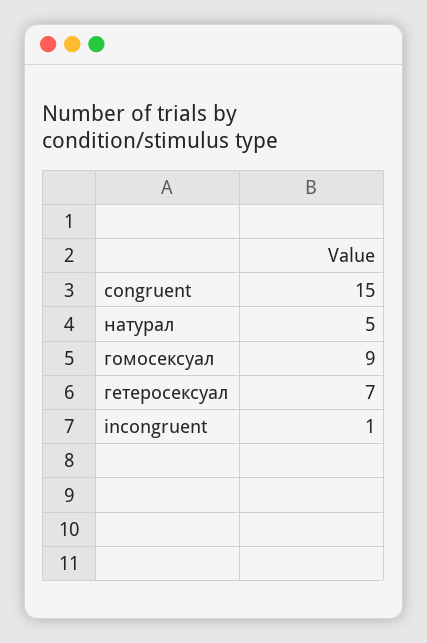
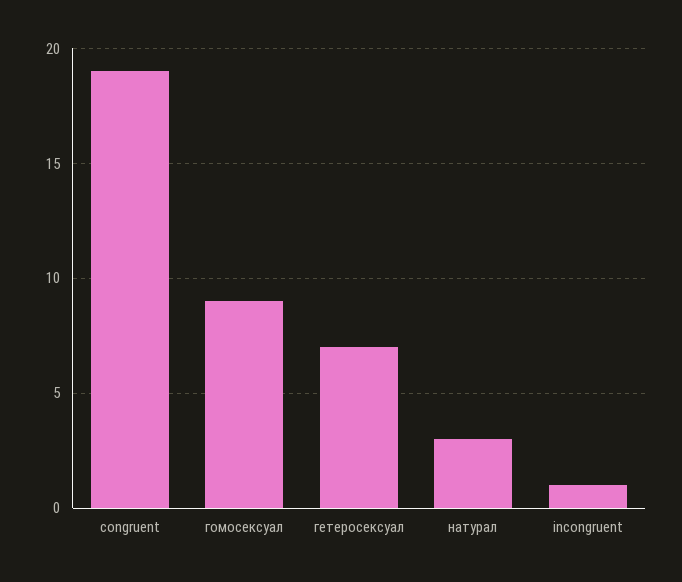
congruent: 15 -> 19
натурал: 5 -> 3

